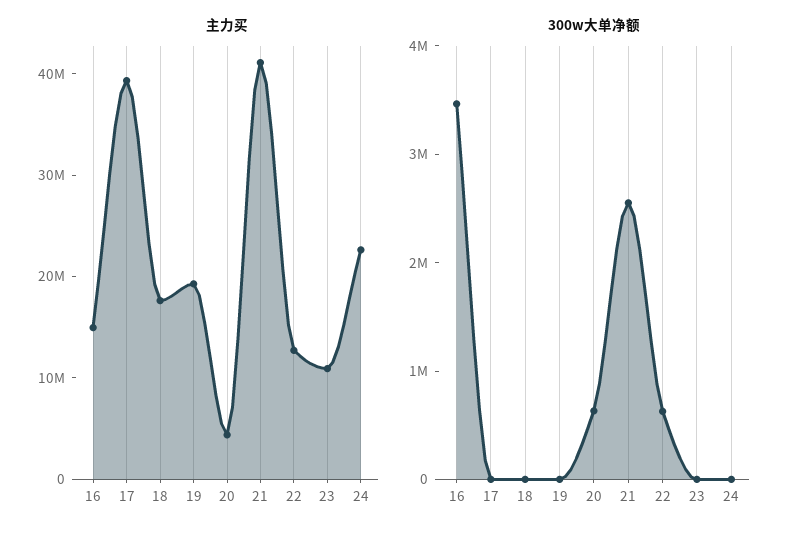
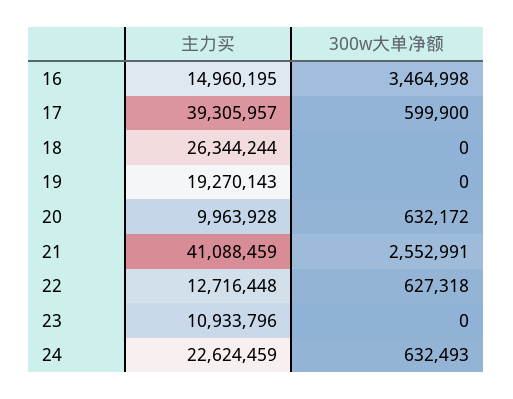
主力买, 18: 18000000 -> 26344244
主力买, 20: 4000000 -> 9963928
300w大单净额, 17: 0 -> 599900
300w大单净额, 24: 0 -> 632493

